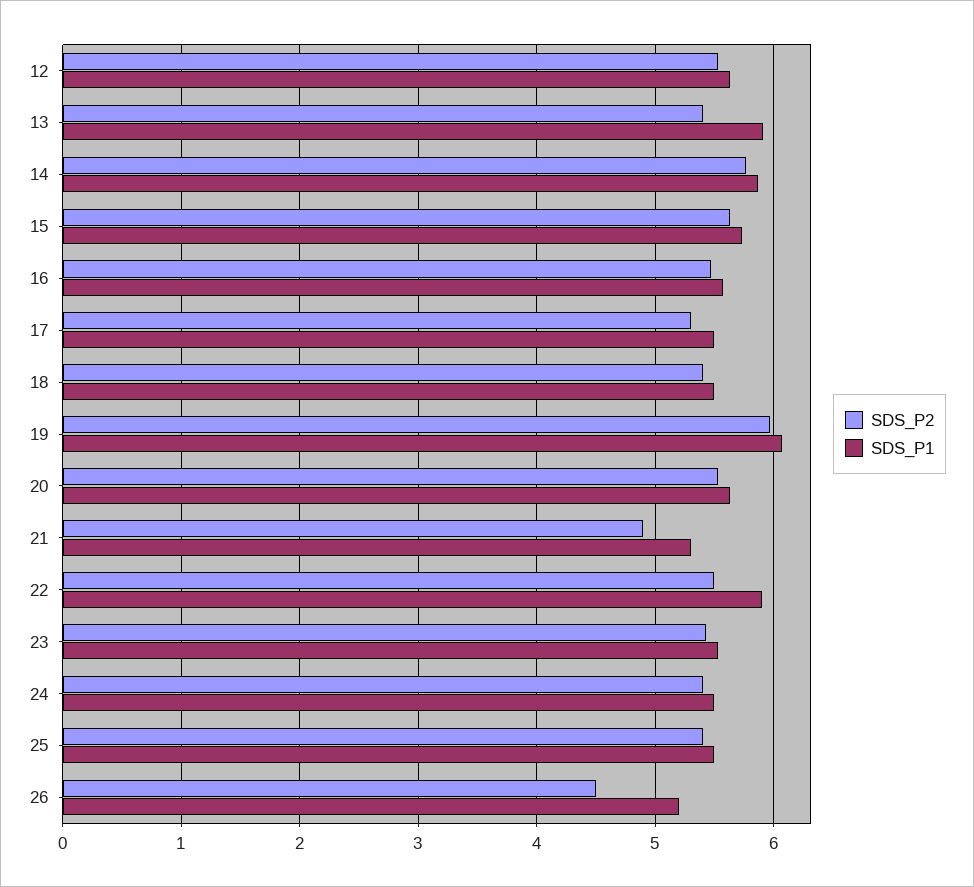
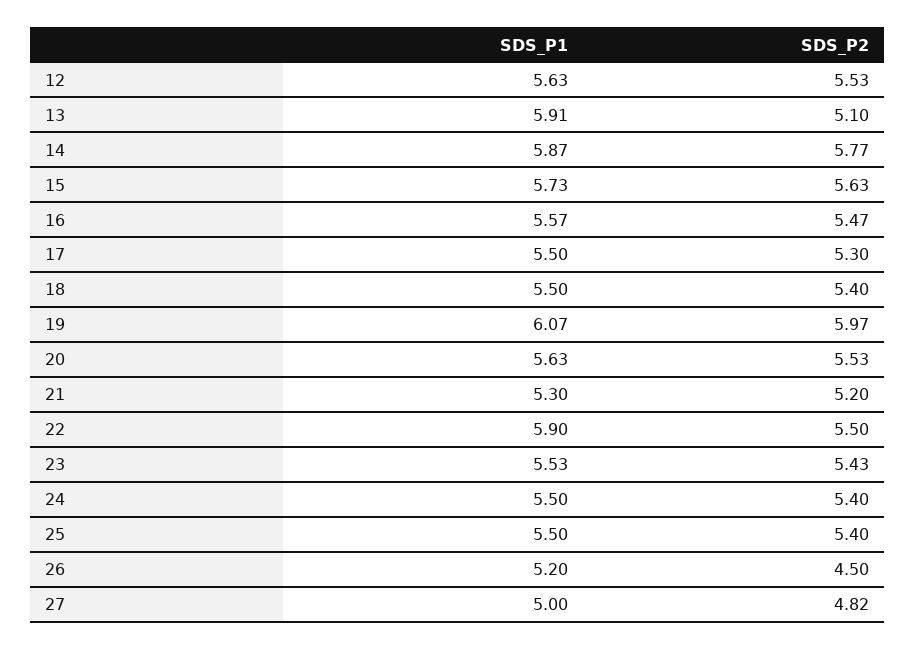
SDS_P2, 13: 5.4 -> 5.1
SDS_P2, 21: 4.9 -> 5.2
SDS_P1, 27: none -> 5
SDS_P2, 27: none -> 4.82

